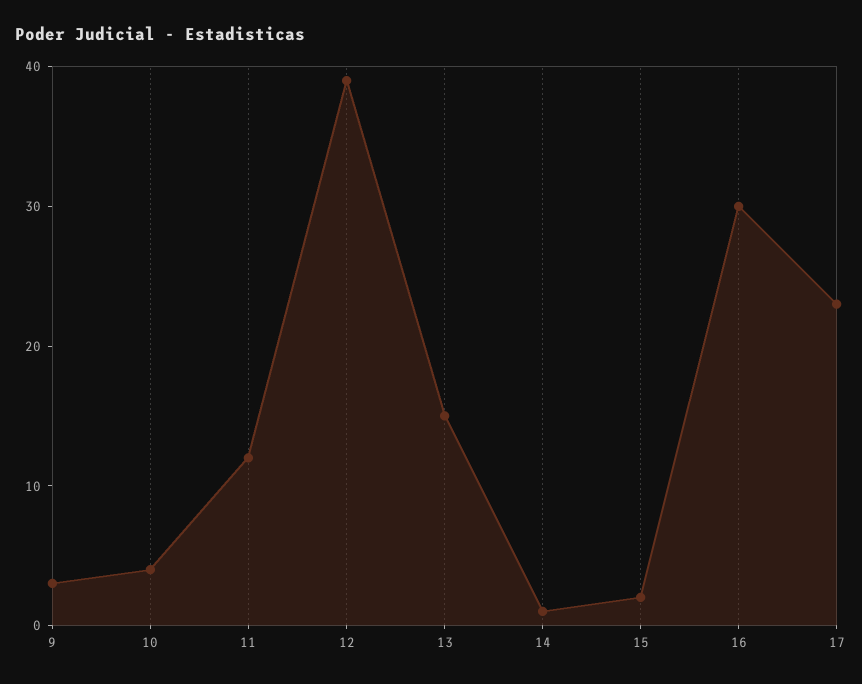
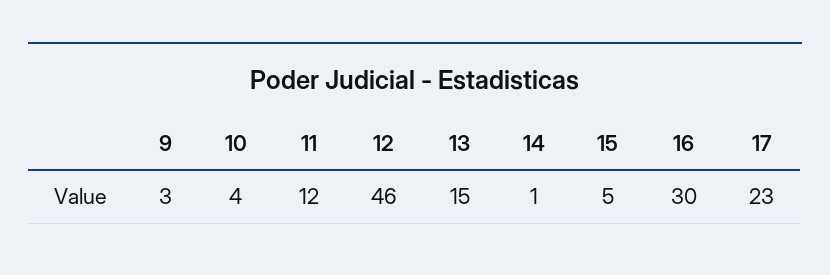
12: 39 -> 46
15: 2 -> 5

